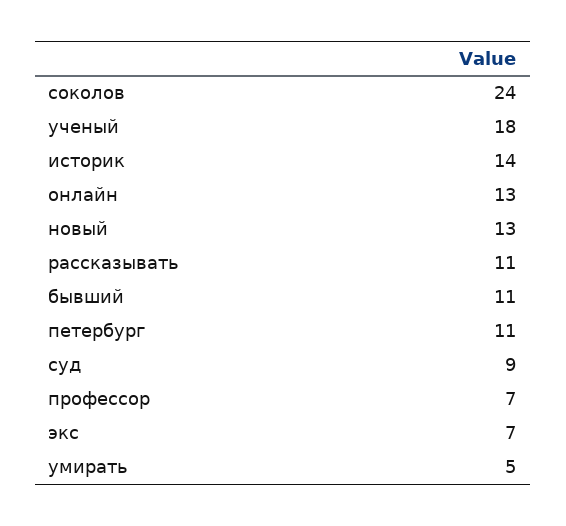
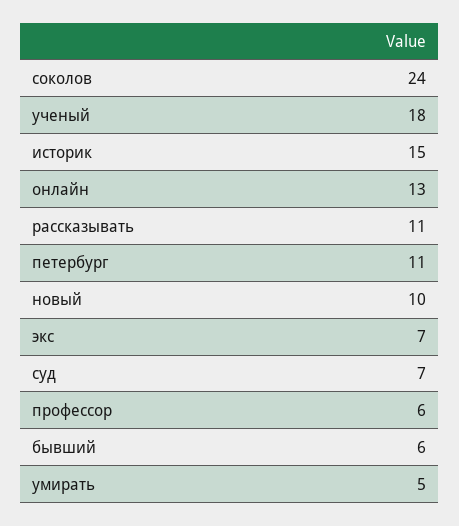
историк: 14 -> 15
новый: 13 -> 10
бывший: 11 -> 6
суд: 9 -> 7
профессор: 7 -> 6

